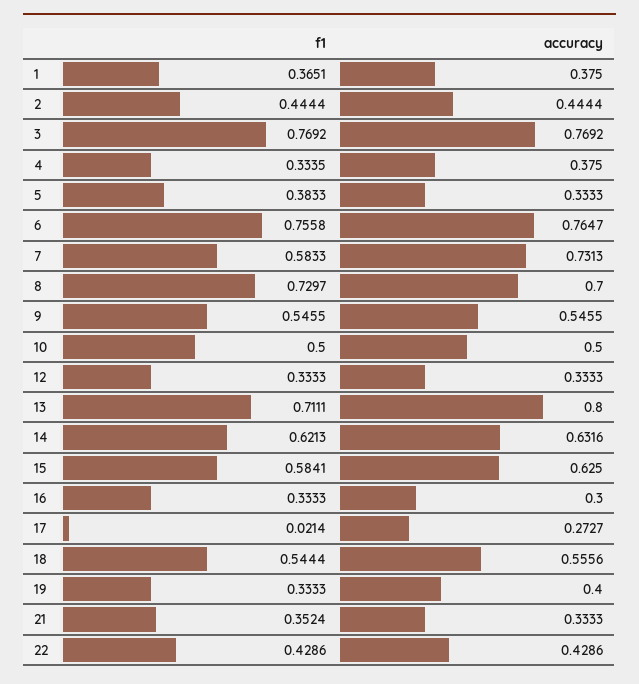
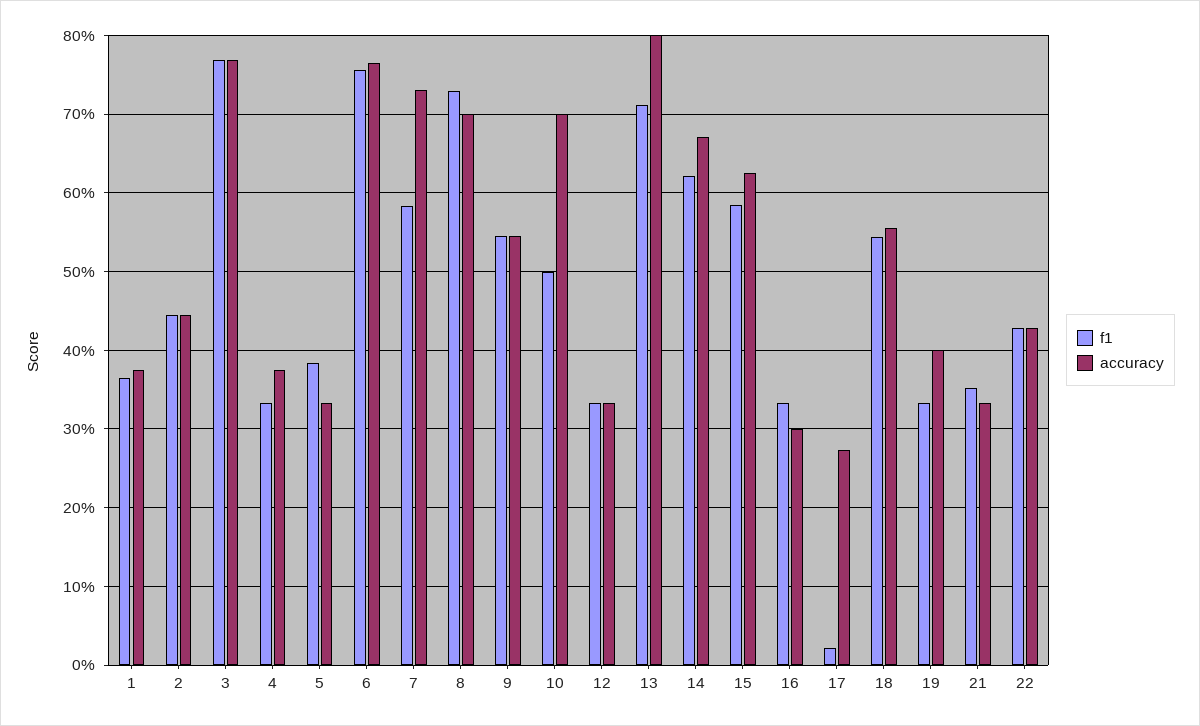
accuracy, 10: 0.5 -> 0.7
accuracy, 14: 0.6316 -> 0.67

